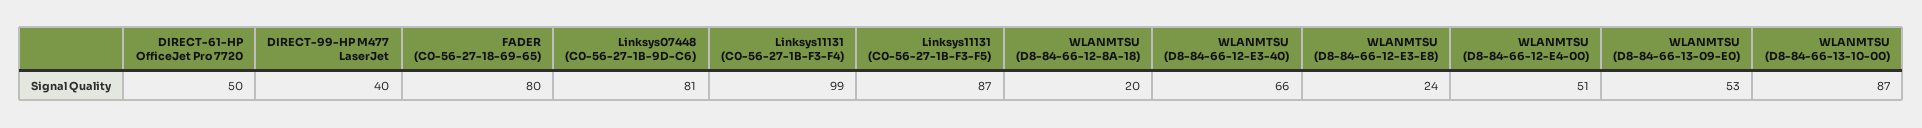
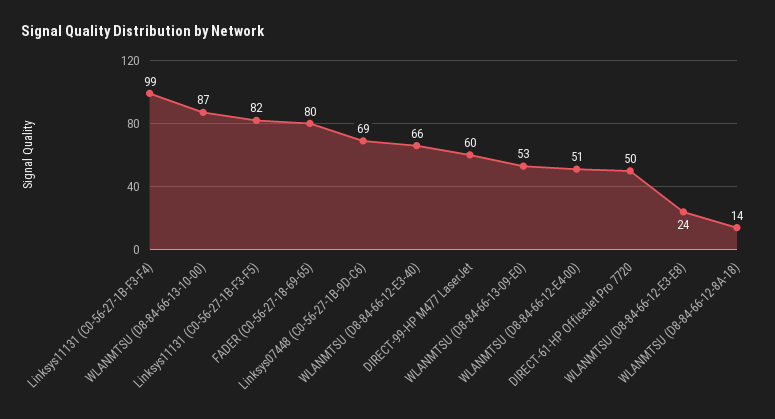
DIRECT-99-HP M477 LaserJet: 40 -> 60
Linksys07448 (C0-56-27-1B-9D-C6): 81 -> 69
Linksys11131 (C0-56-27-1B-F3-F5): 87 -> 82
WLANMTSU (D8-84-66-12-8A-18): 20 -> 14

